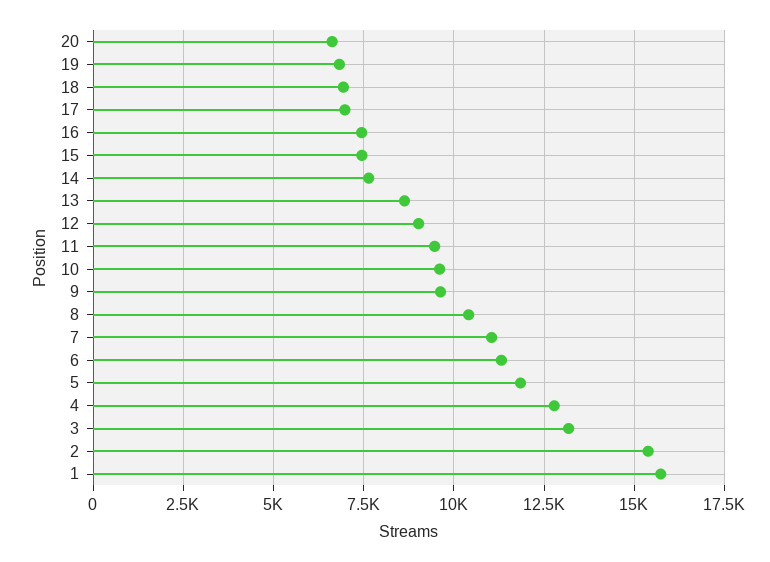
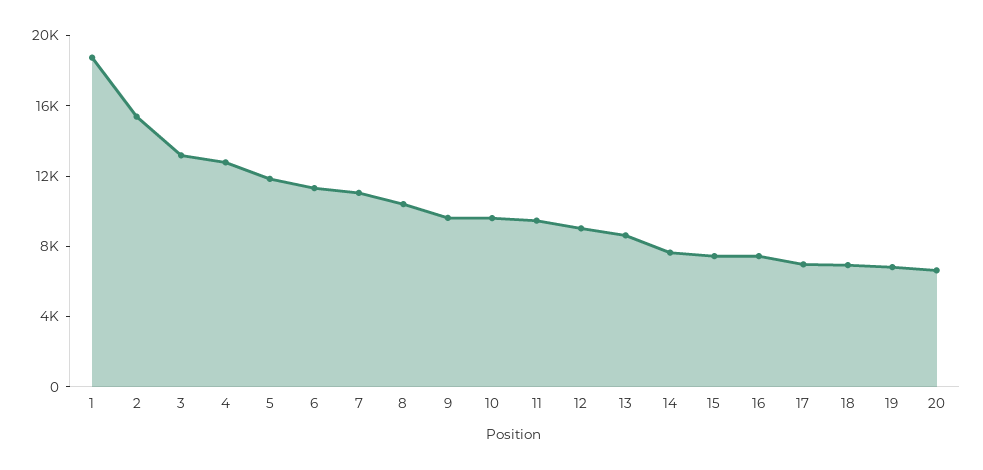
1: 15750 -> 19000

